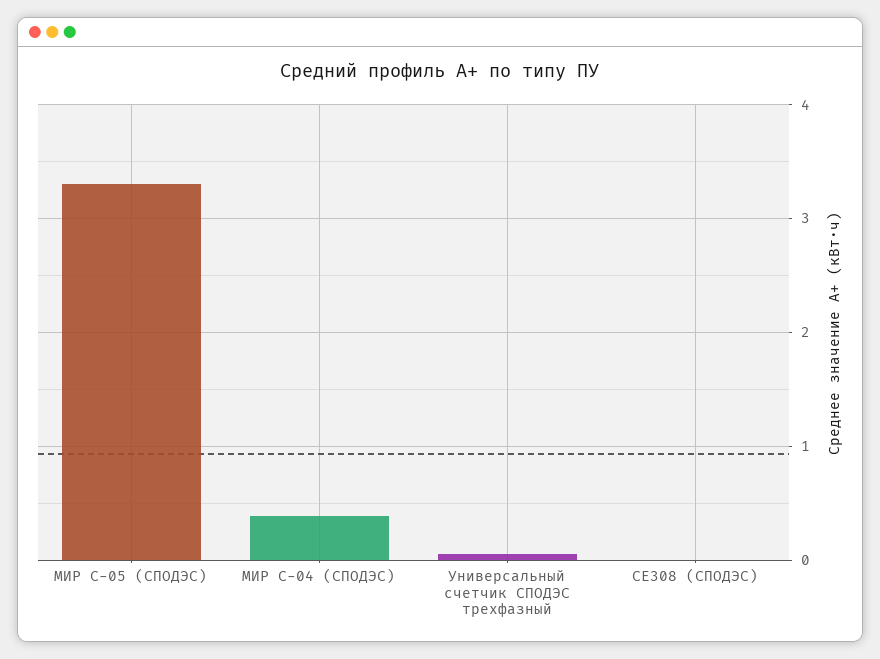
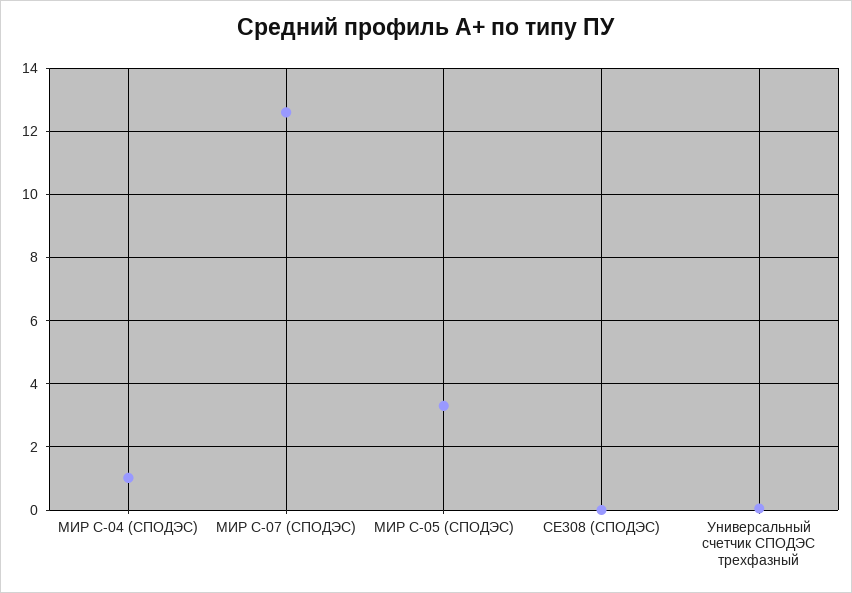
МИР С-04 (СПОДЭС): 0.4 -> 1
МИР С-07 (СПОДЭС): none -> 12.6

